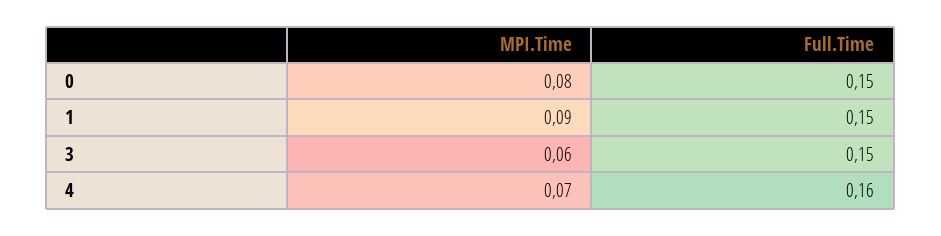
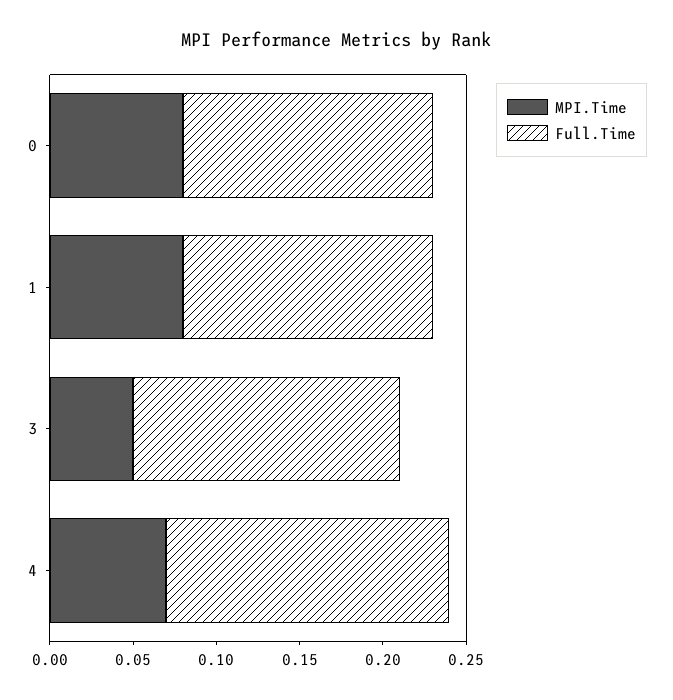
MPI.Time, 1: 0.09 -> 0.08
MPI.Time, 3: 0.06 -> 0.05
Full.Time, 3: 0.15 -> 0.16
Full.Time, 4: 0.16 -> 0.17

